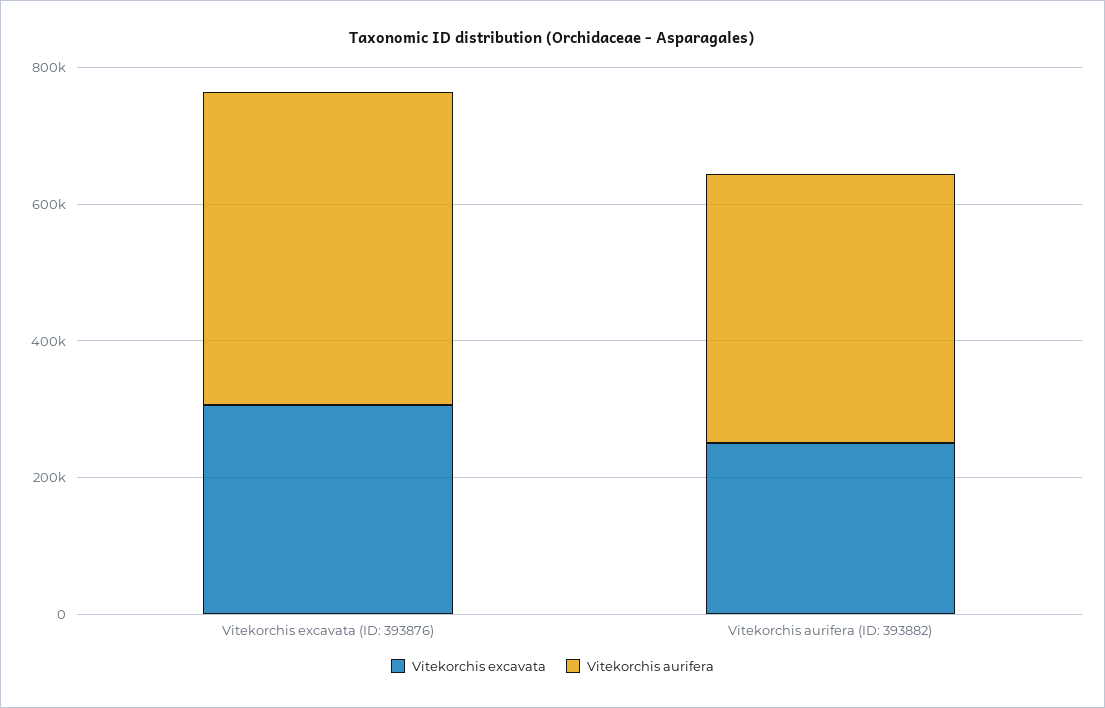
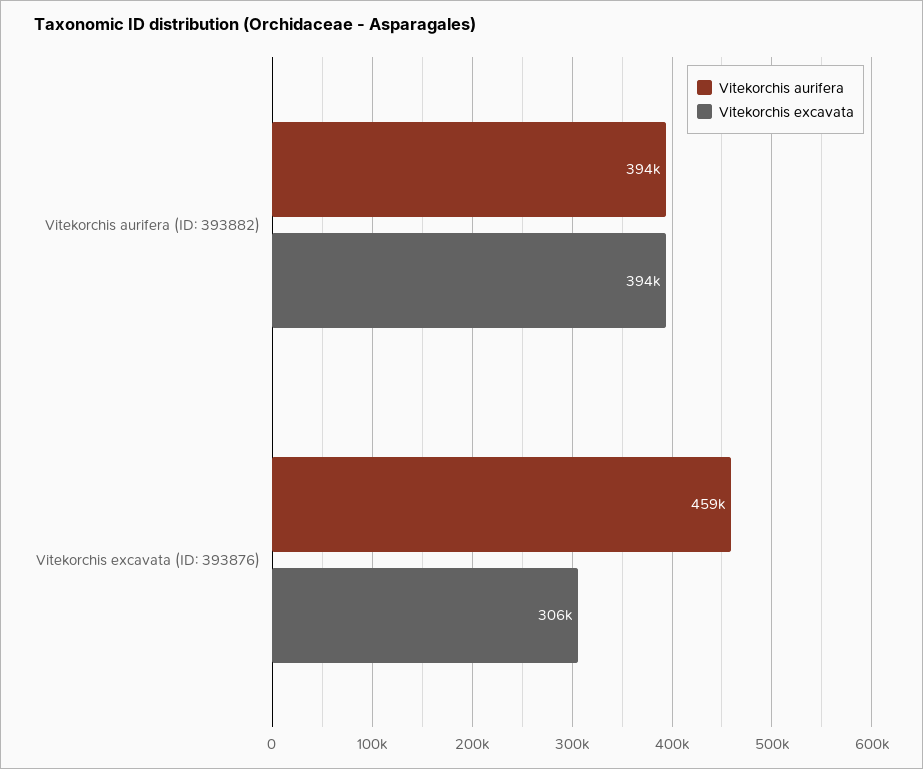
Vitekorchis excavata, Vitekorchis aurifera (ID: 393882): 250000 -> 394000

